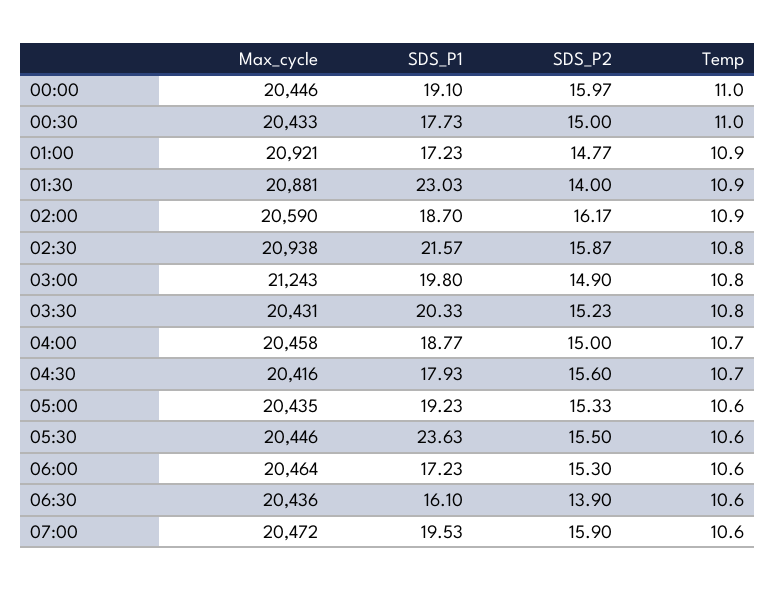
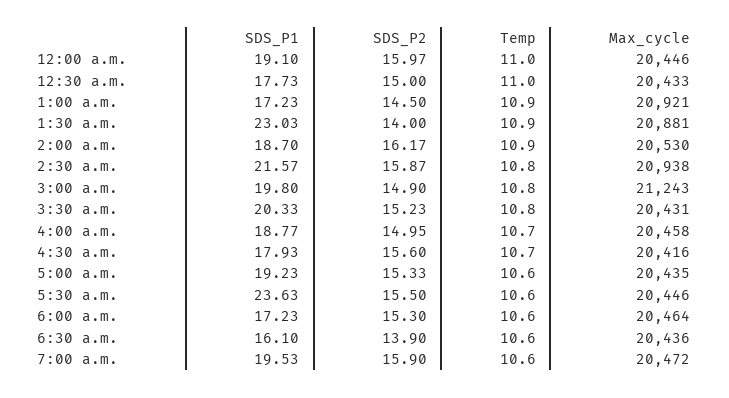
SDS_P2, 01:00: 14.77 -> 14.5
Max_cycle, 02:00: 20590 -> 20530
SDS_P2, 04:00: 15 -> 14.95

